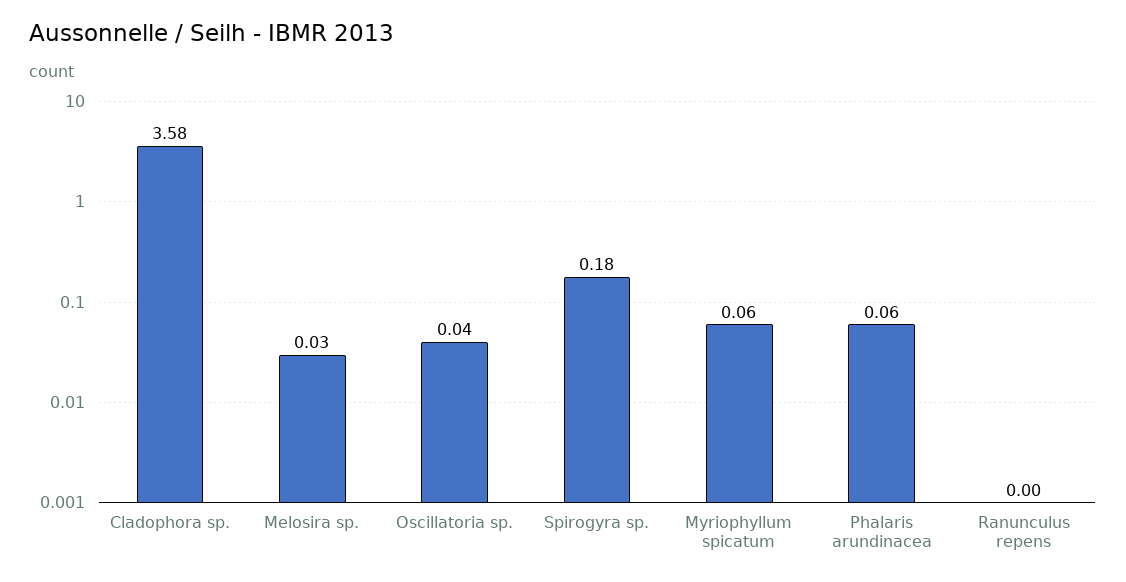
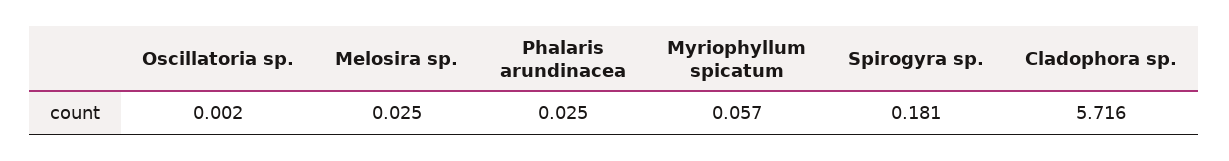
Cladophora sp.: 3.58 -> 5.716
Oscillatoria sp.: 0.04 -> 0.002
Phalaris arundinacea: 0.06 -> 0.025
Ranunculus repens: 0 -> none

